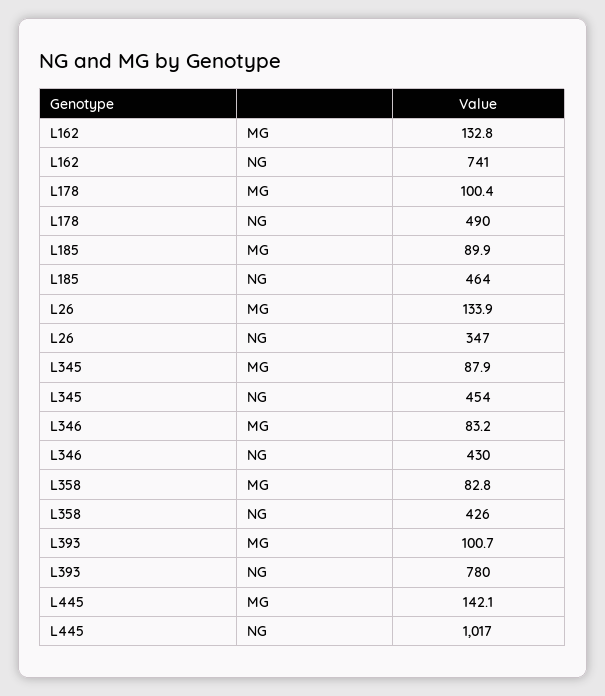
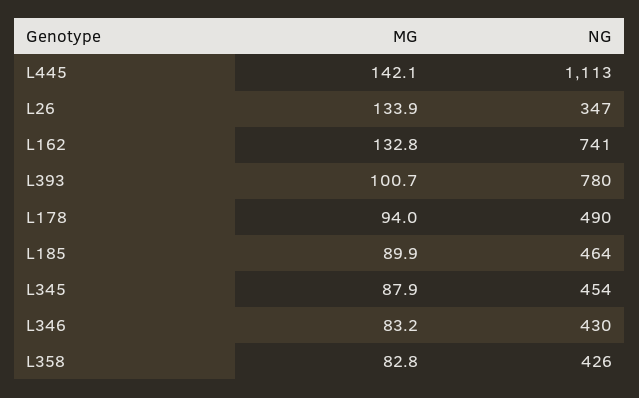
L178, MG: 100.4 -> 94
L445, NG: 1017 -> 1113

